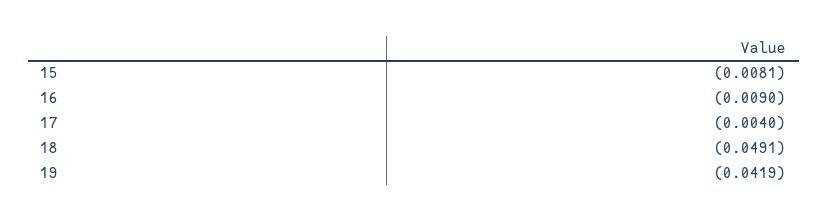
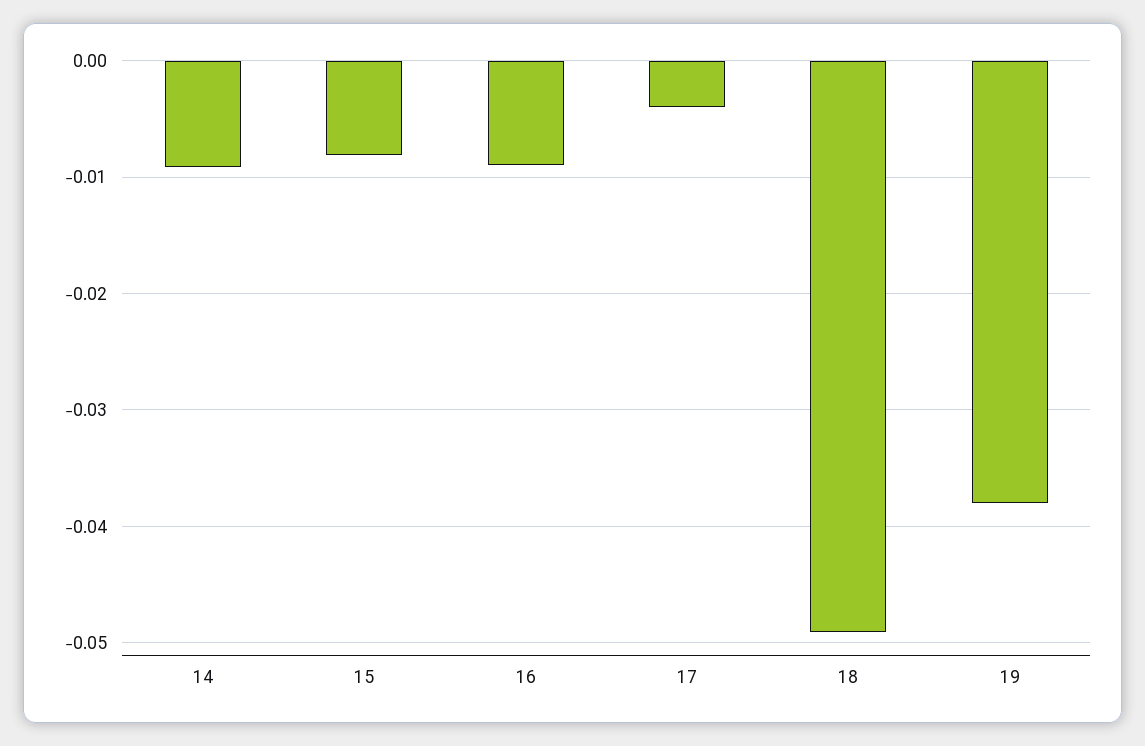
19: -0.0419 -> -0.038
14: none -> -0.009

